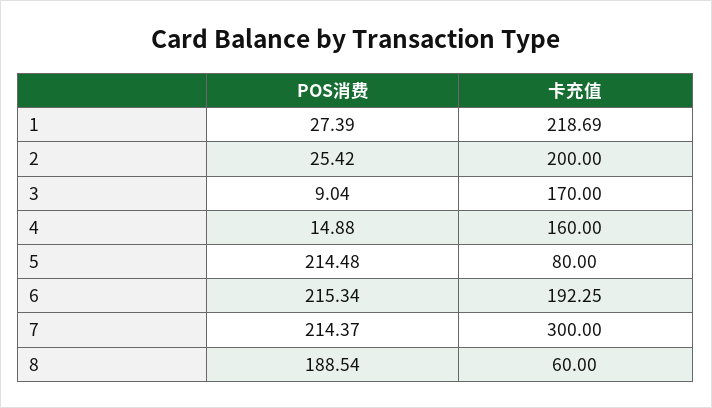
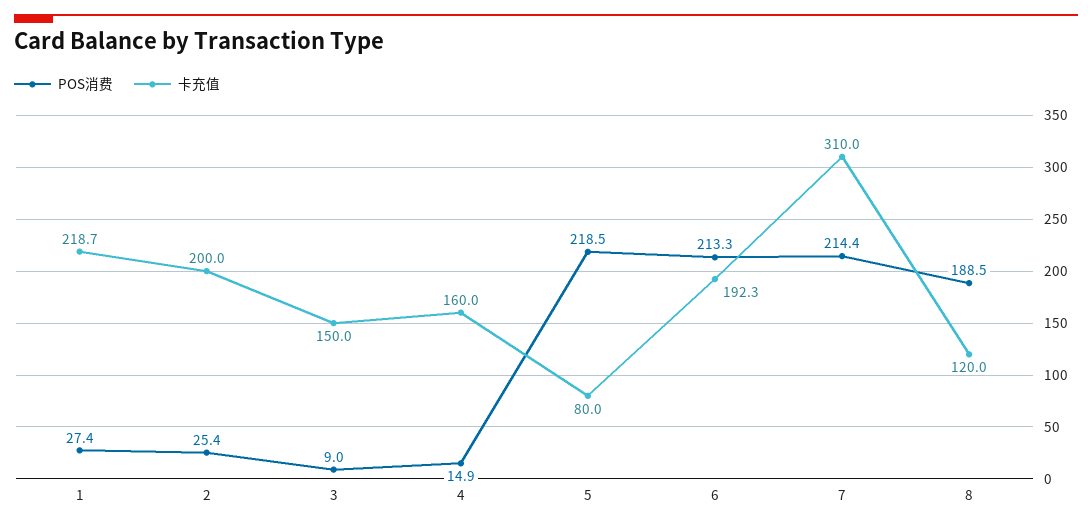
卡充值, 3: 170 -> 150
POS消费, 5: 214.48 -> 218.5
POS消费, 6: 215.34 -> 213.3
卡充值, 7: 300 -> 310
卡充值, 8: 60 -> 120

